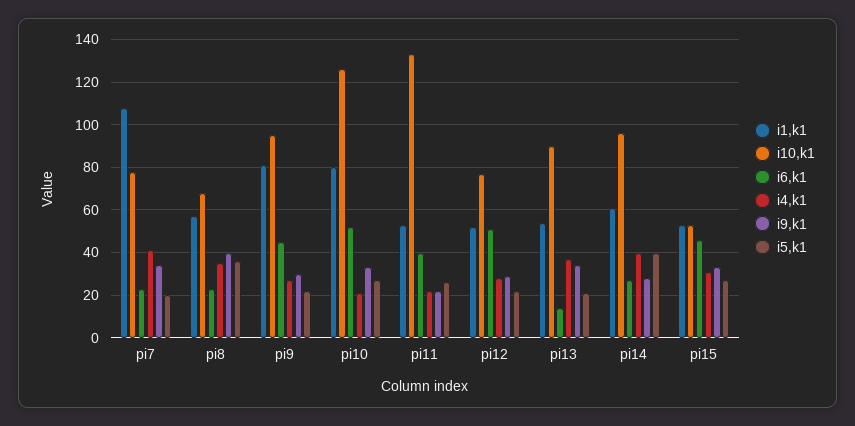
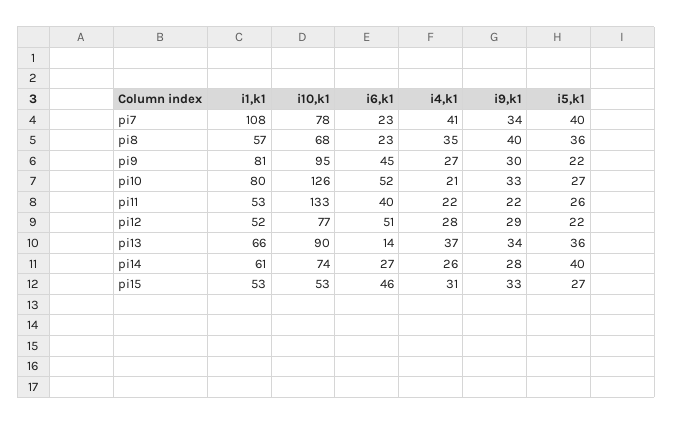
i5,k1, pi7: 20 -> 40
i1,k1, pi13: 55 -> 66
i5,k1, pi13: 20 -> 36
i10,k1, pi14: 95 -> 74
i4,k1, pi14: 40 -> 26

